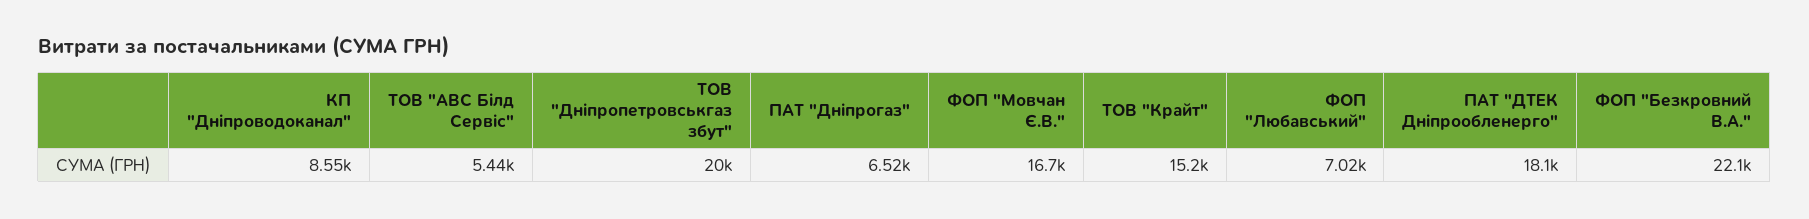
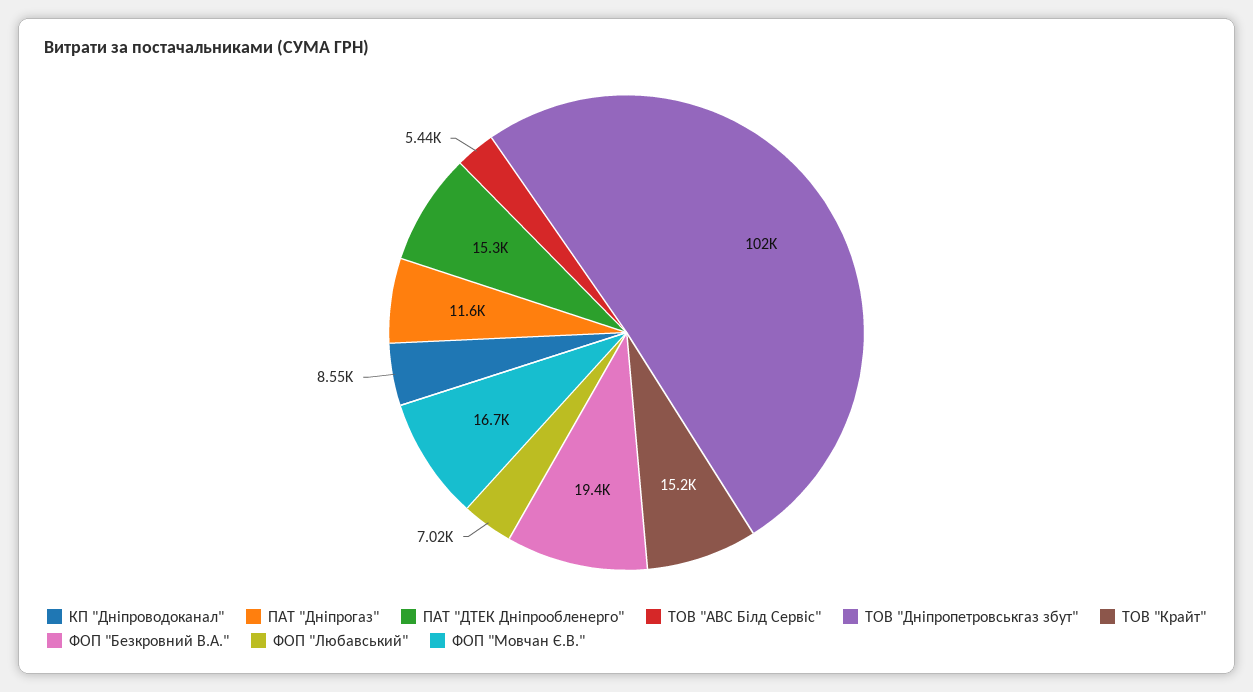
ТОВ "Дніпропетровськгаз збут": 20000 -> 102000
ПАТ "Дніпрогаз": 6520 -> 11600
ПАТ "ДТЕК Дніпрообленерго": 18100 -> 15300
ФОП "Безкровний В.А.": 22100 -> 19400

